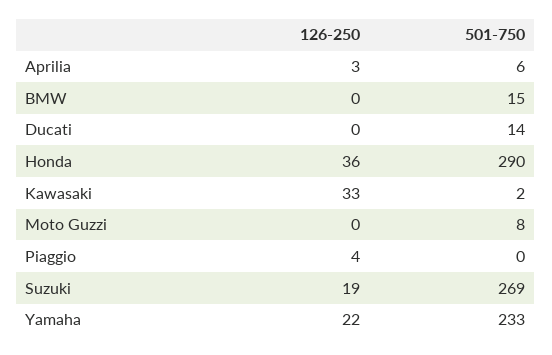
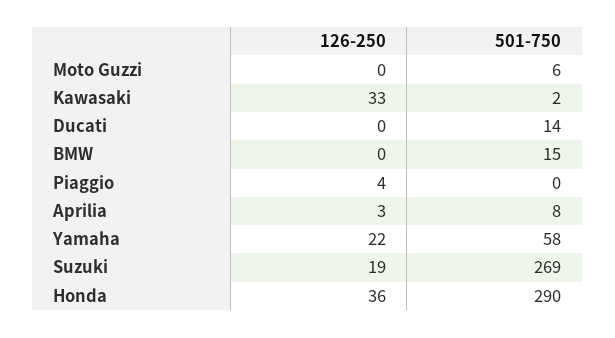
501-750, Aprilia: 6 -> 8
501-750, Moto Guzzi: 8 -> 6
501-750, Yamaha: 233 -> 58

